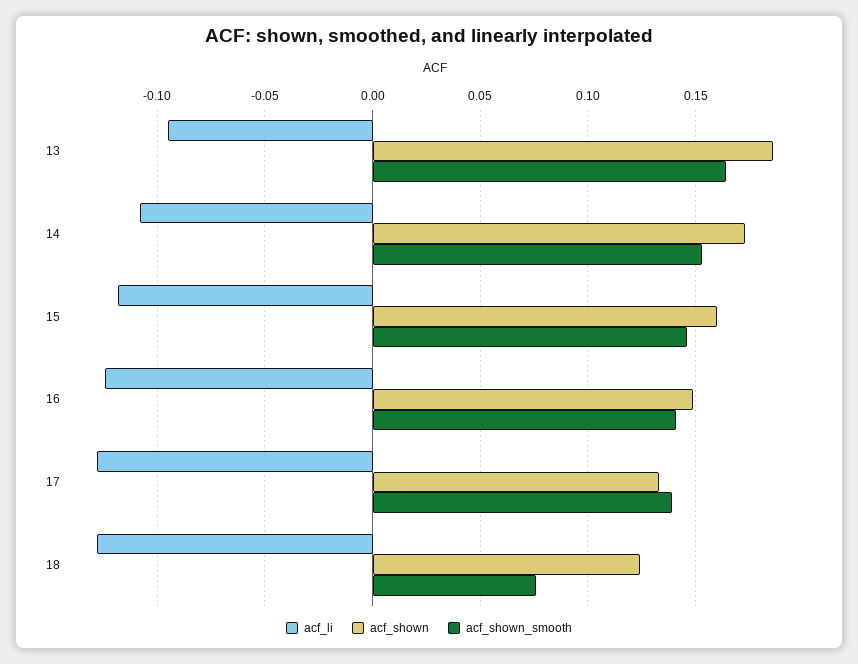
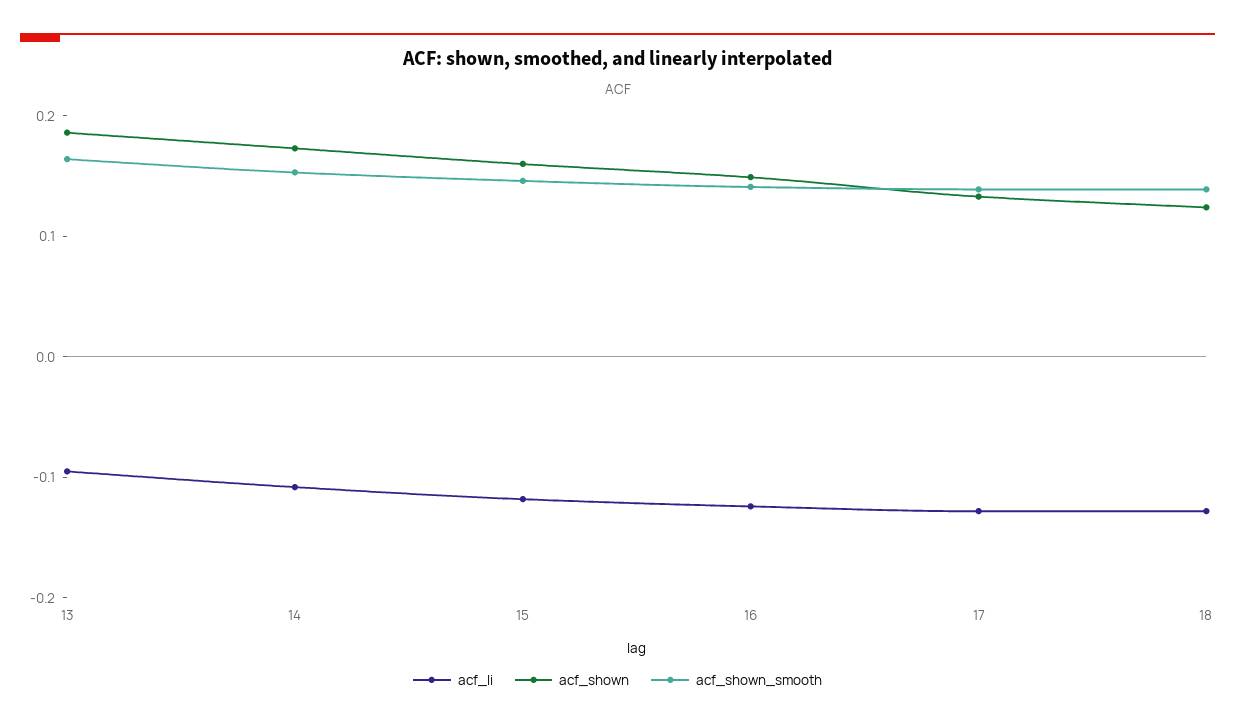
acf_shown_smooth, 18: 0.075 -> 0.14

